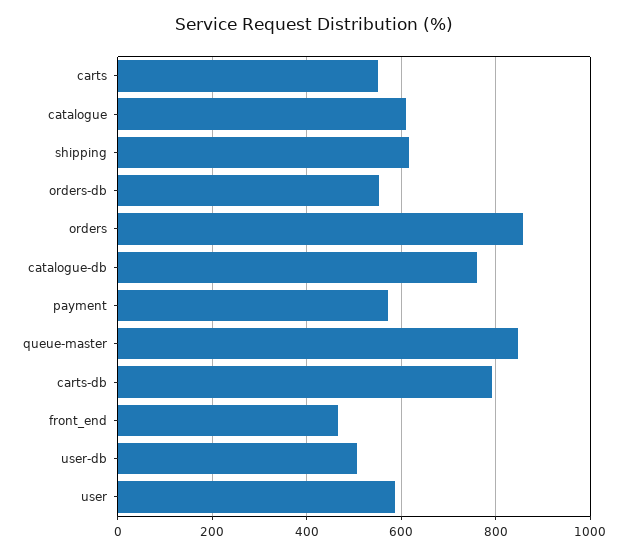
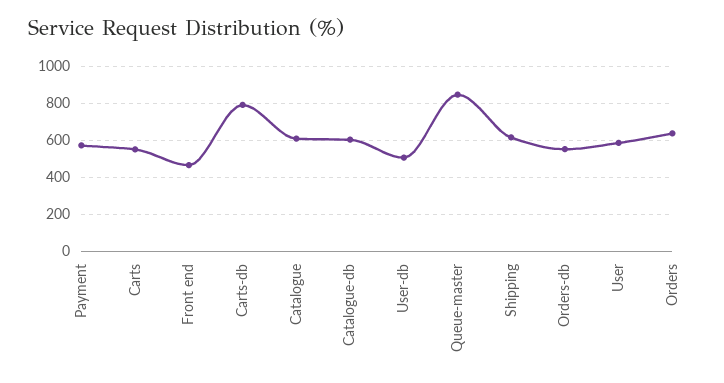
orders: 860 -> 650
catalogue-db: 760 -> 600

